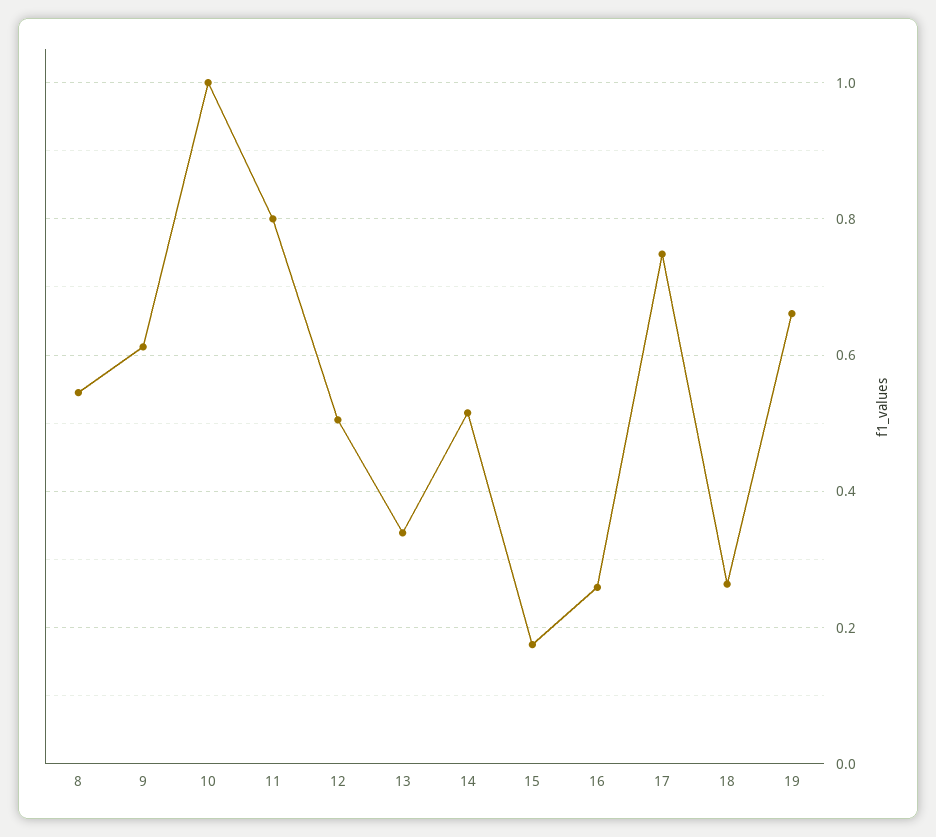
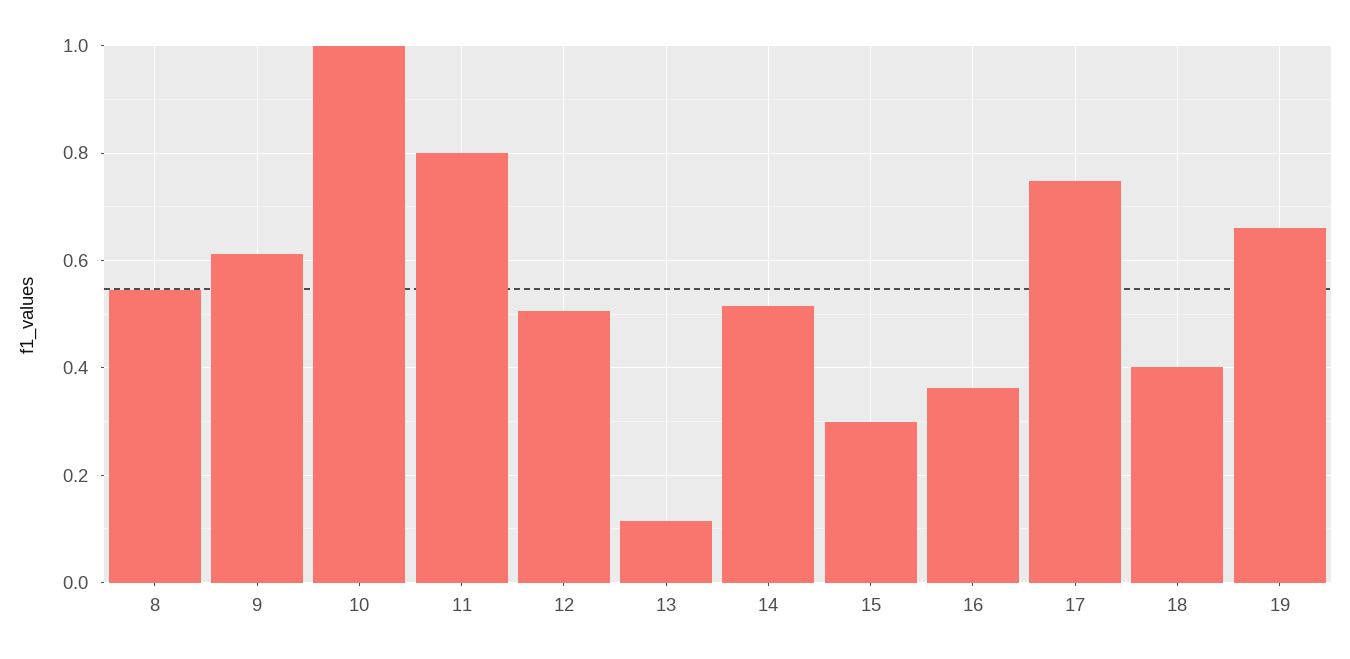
13: 0.34 -> 0.12
15: 0.18 -> 0.3
16: 0.26 -> 0.36
18: 0.26 -> 0.4

